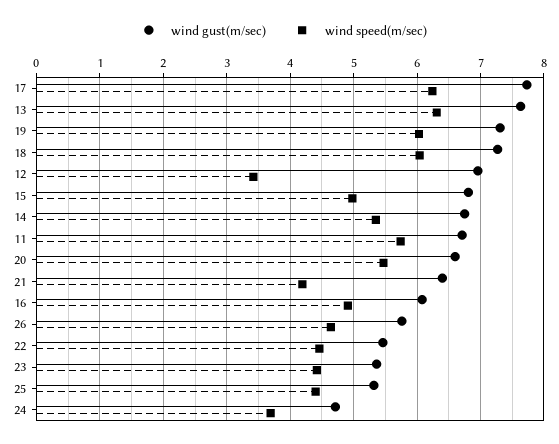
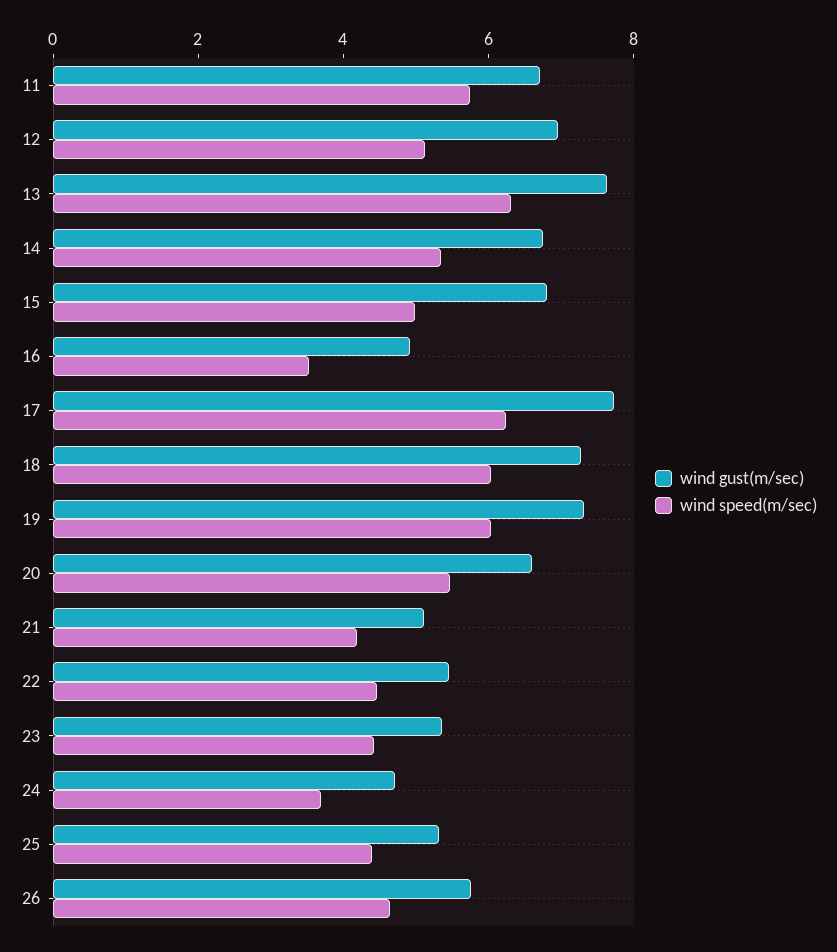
wind speed(m/sec), 12: 3.4 -> 5
wind gust(m/sec), 21: 6.4 -> 5
wind gust(m/sec), 16: 6.1 -> 5
wind speed(m/sec), 16: 4.9 -> 3.5

